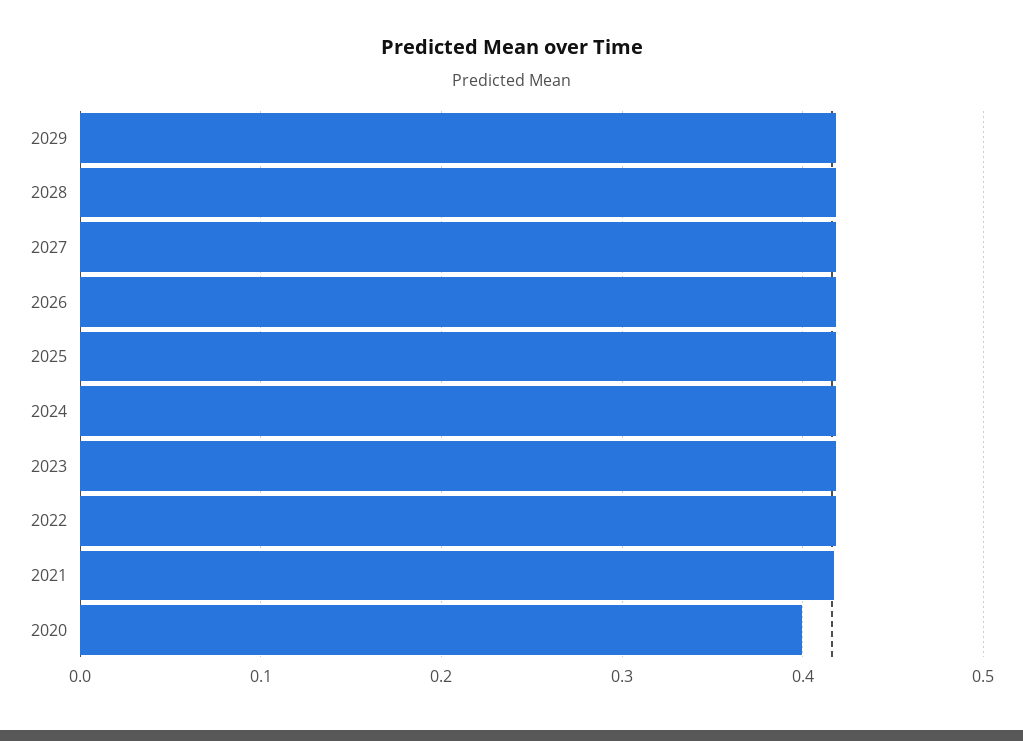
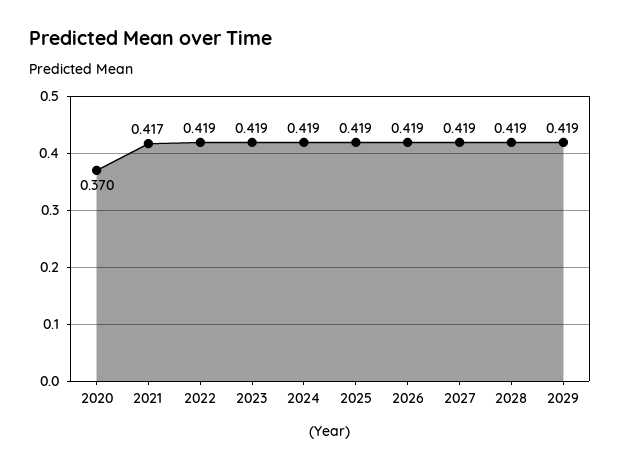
2020: 0.4 -> 0.37

